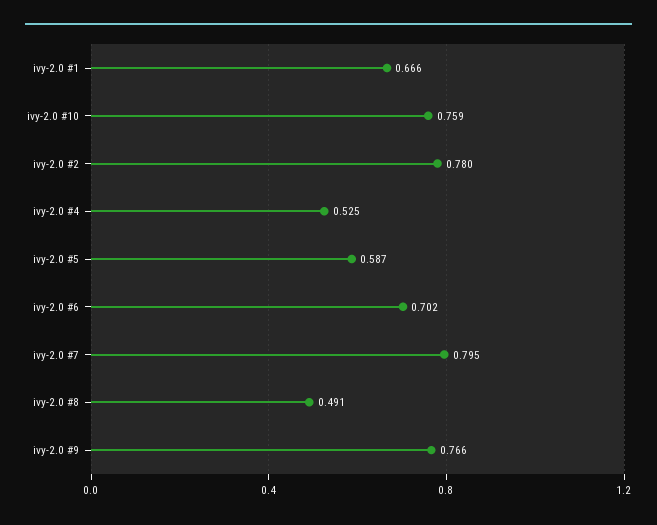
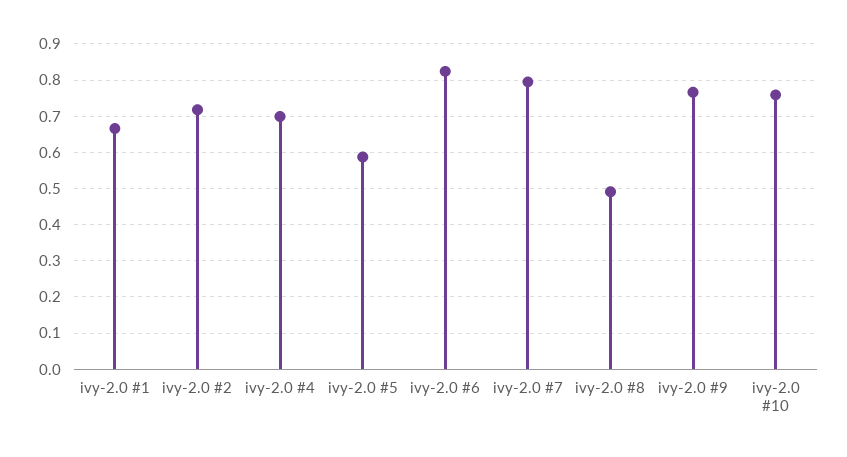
ivy-2.0 #2: 0.78 -> 0.72
ivy-2.0 #4: 0.525 -> 0.7
ivy-2.0 #6: 0.702 -> 0.82

